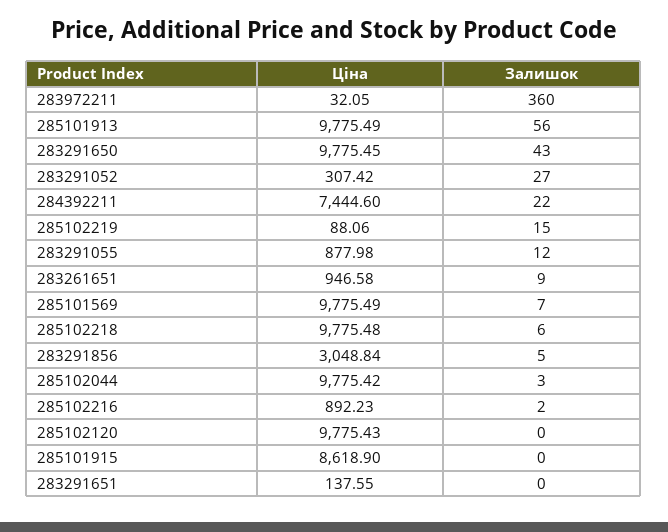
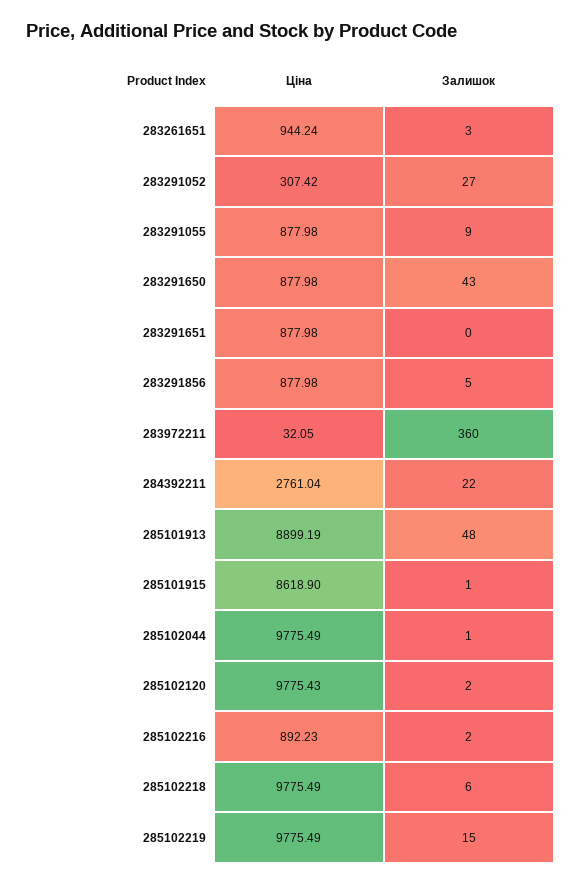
Ціна, 285101913: 9775.49 -> 8899.19
Залишок, 285101913: 56 -> 48
Ціна, 283291650: 9775.45 -> 877.98
Ціна, 284392211: 7444.6 -> 2761.04
Ціна, 285102219: 88.06 -> 9775.49
Залишок, 283291055: 12 -> 9
Ціна, 283261651: 946.58 -> 944.24
Залишок, 283261651: 9 -> 3
Ціна, 285101569: 9775.49 -> none
Залишок, 285101569: 7 -> none
Ціна, 285102218: 9775.48 -> 9775.49
Ціна, 283291856: 3048.84 -> 877.98
Ціна, 285102044: 9775.42 -> 9775.49
Залишок, 285102044: 3 -> 1
Залишок, 285102120: 0 -> 2
Залишок, 285101915: 0 -> 1
Ціна, 283291651: 137.55 -> 877.98

